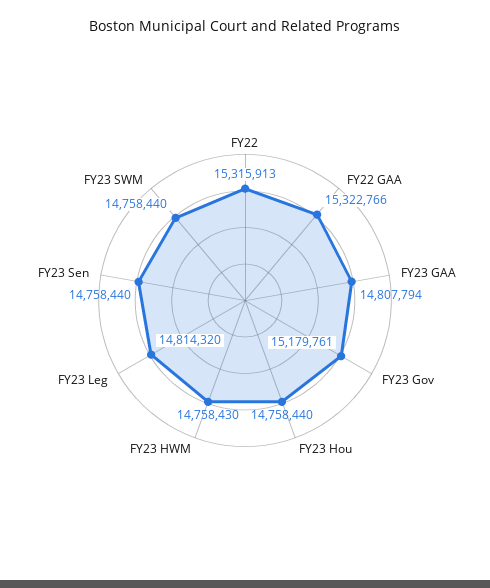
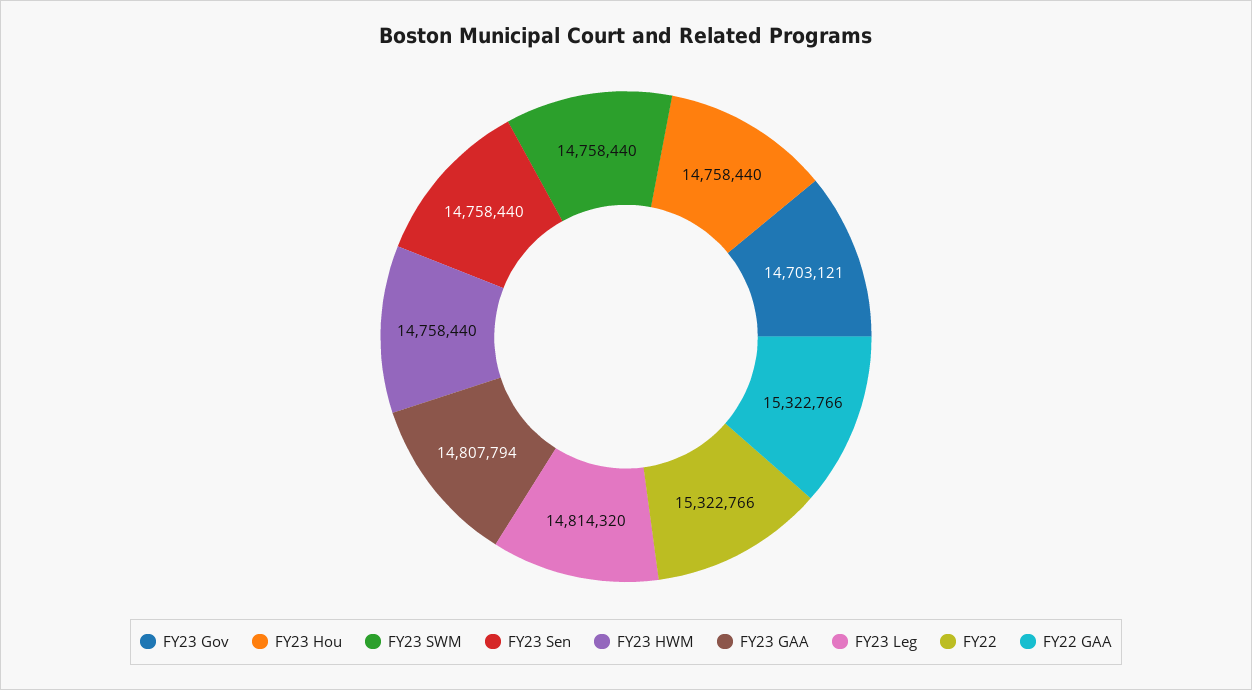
FY22: 15315913 -> 15322766
FY23 Gov: 15179761 -> 14703121
FY23 HWM: 14758430 -> 14758440

